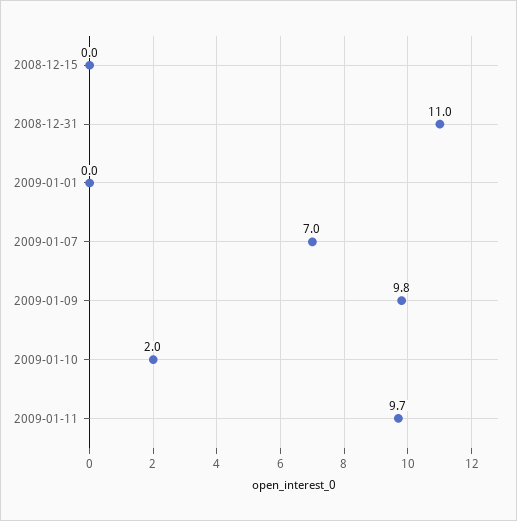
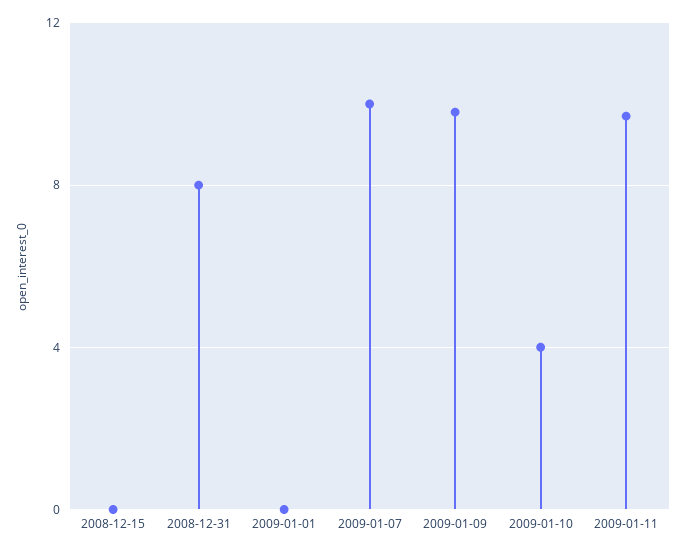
2008-12-31: 11 -> 8
2009-01-07: 7 -> 10
2009-01-10: 2 -> 4

